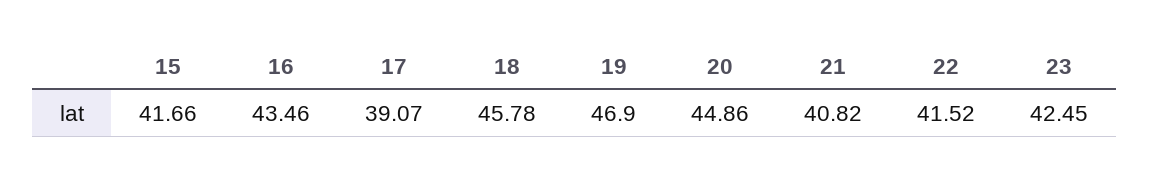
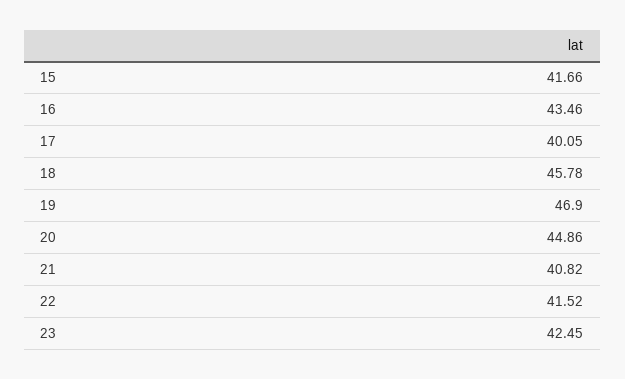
17: 39.07 -> 40.05

